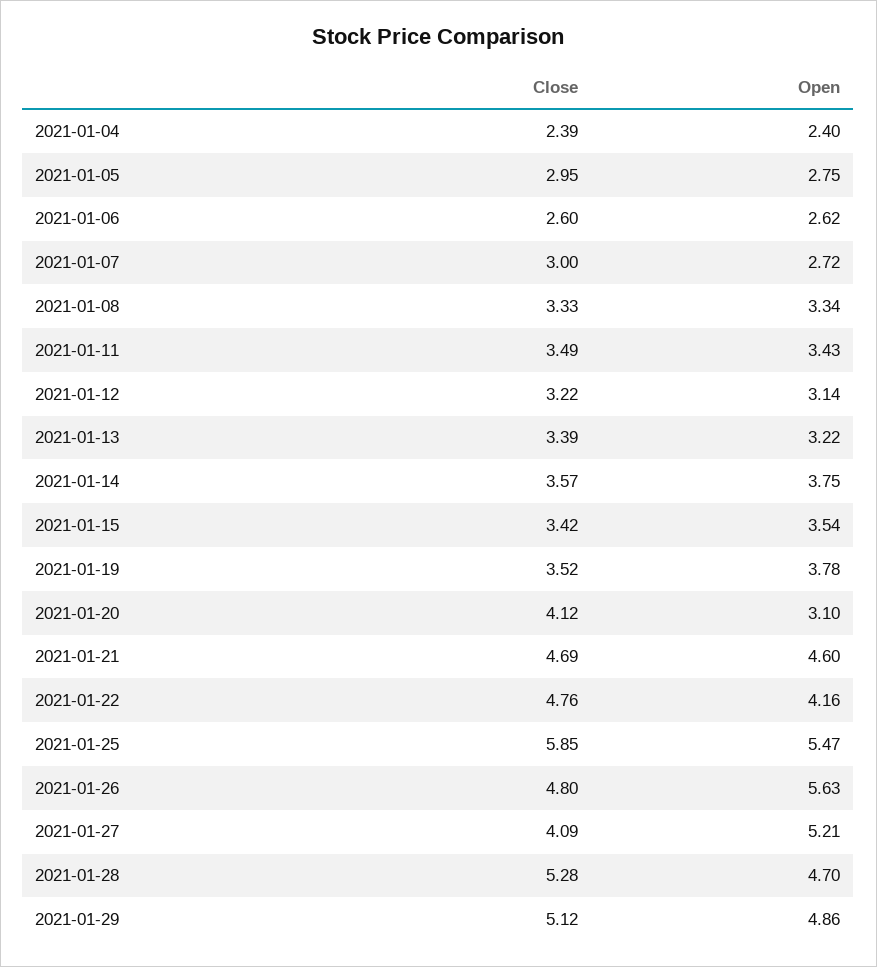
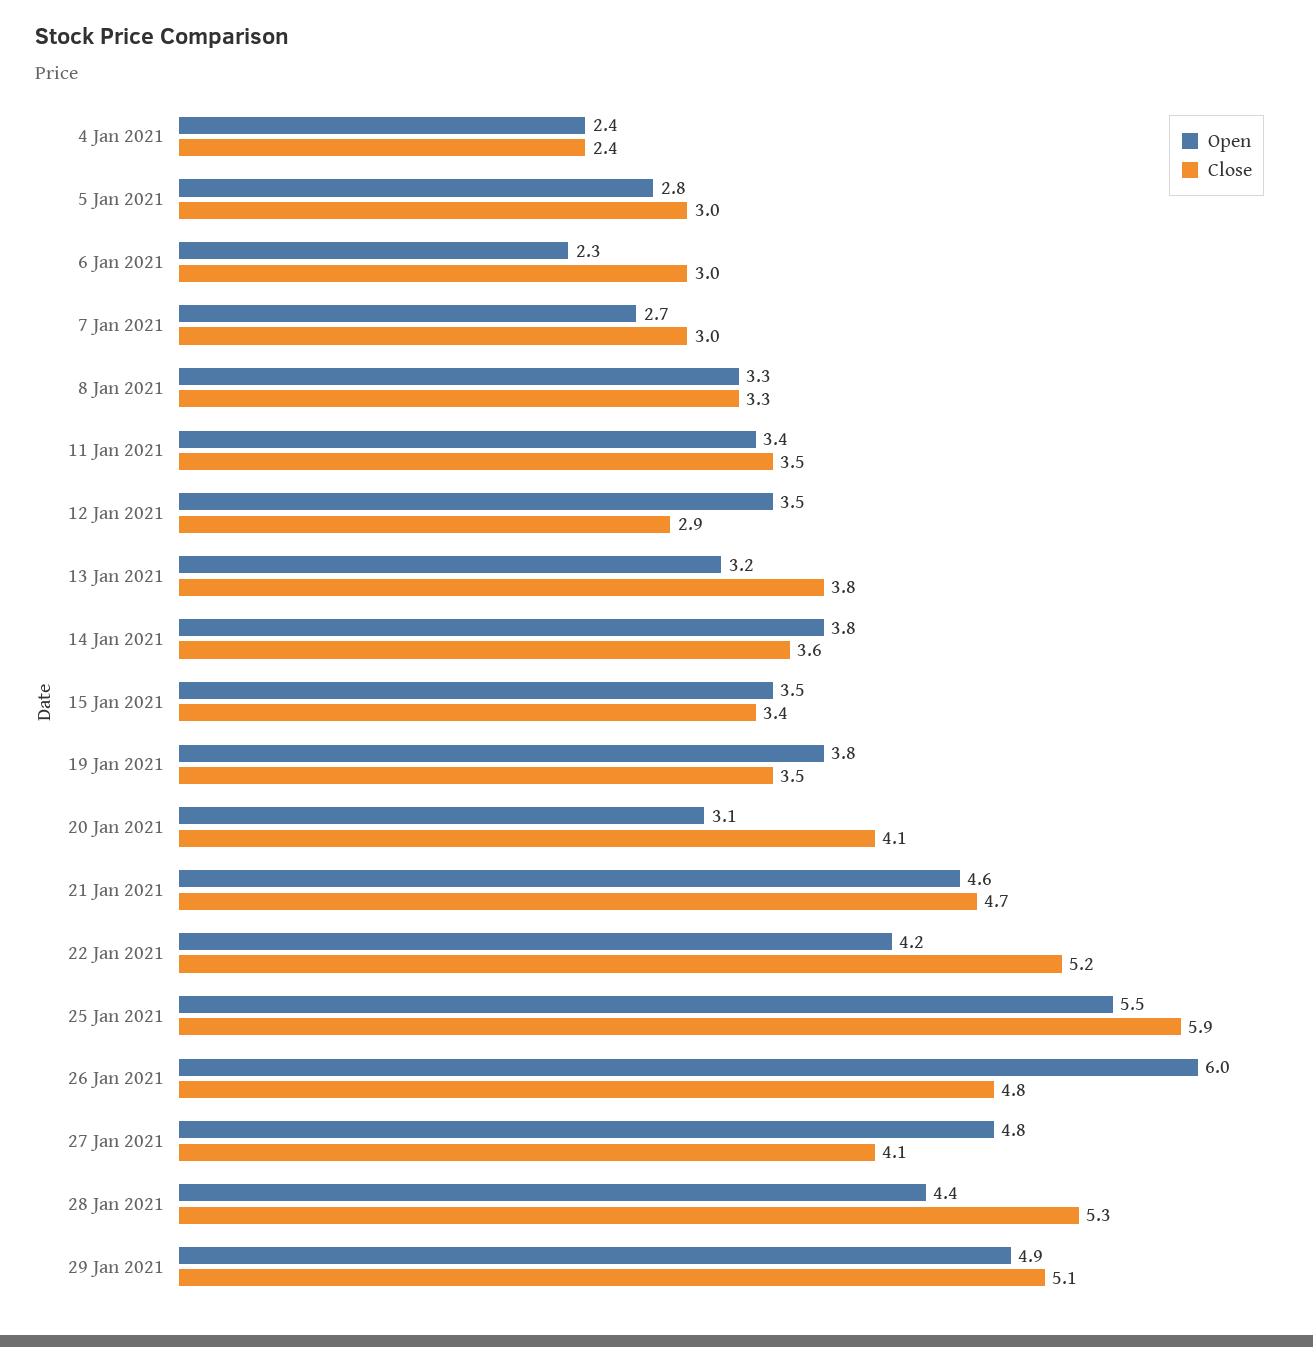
Close, 2021-01-06: 2.6 -> 3
Open, 2021-01-06: 2.62 -> 2.3
Close, 2021-01-12: 3.22 -> 2.9
Open, 2021-01-12: 3.14 -> 3.5
Close, 2021-01-13: 3.39 -> 3.8
Close, 2021-01-22: 4.76 -> 5.2
Open, 2021-01-26: 5.63 -> 6
Open, 2021-01-27: 5.21 -> 4.8
Open, 2021-01-28: 4.7 -> 4.4

